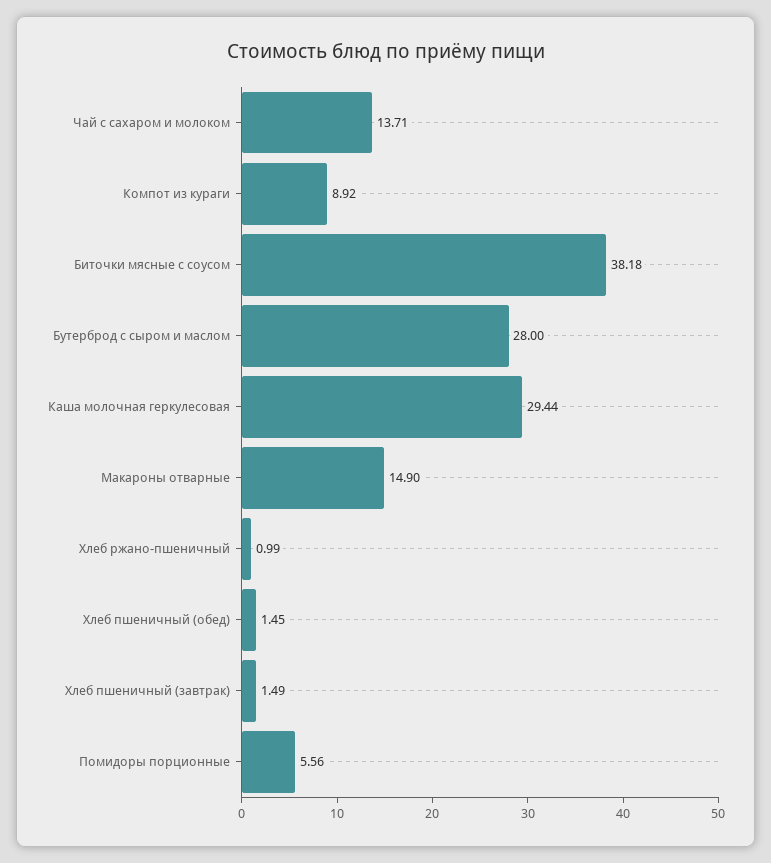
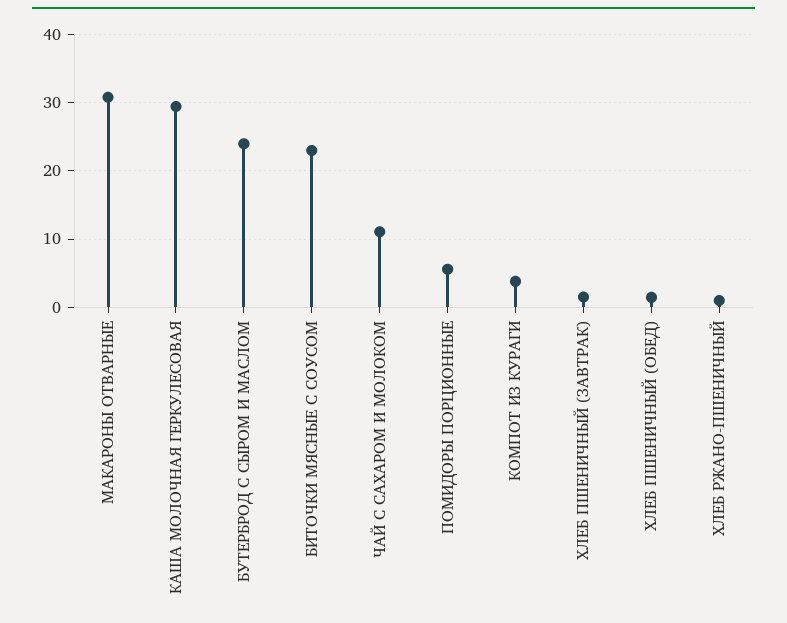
Чай с сахаром и молоком: 13.71 -> 11
Компот из кураги: 8.92 -> 4
Биточки мясные с соусом: 38.18 -> 23
Бутерброд с сыром и маслом: 28 -> 24
Макароны отварные: 14.9 -> 31

